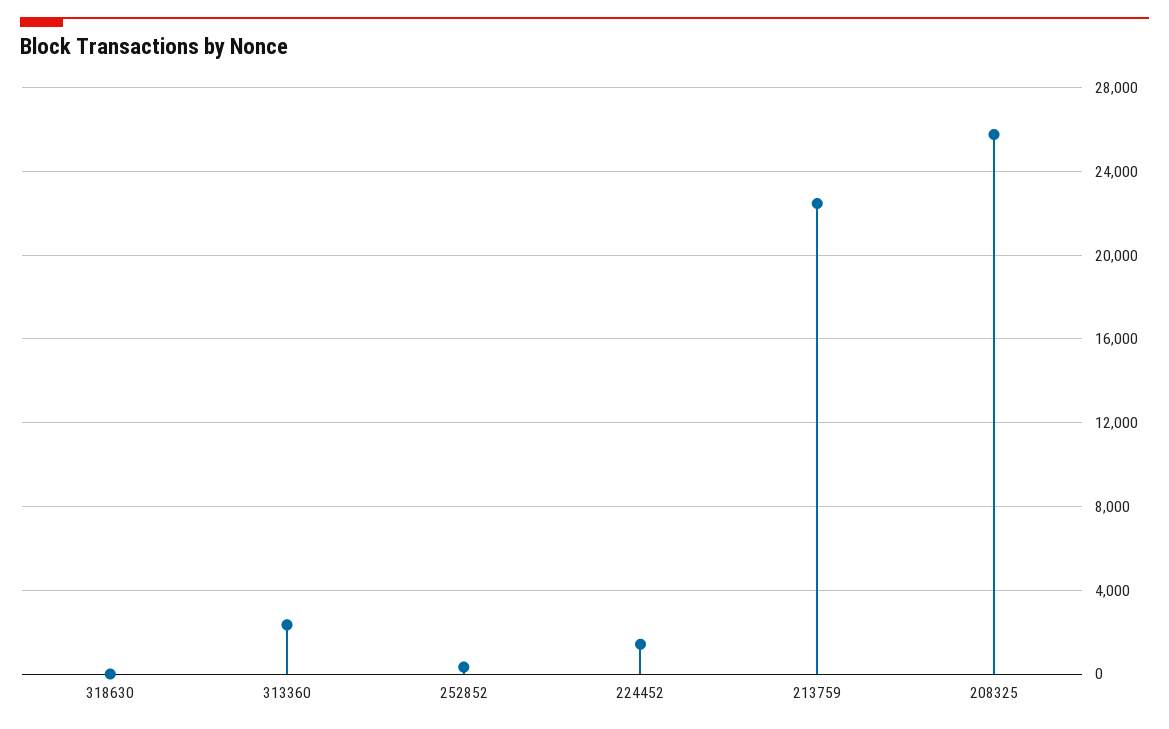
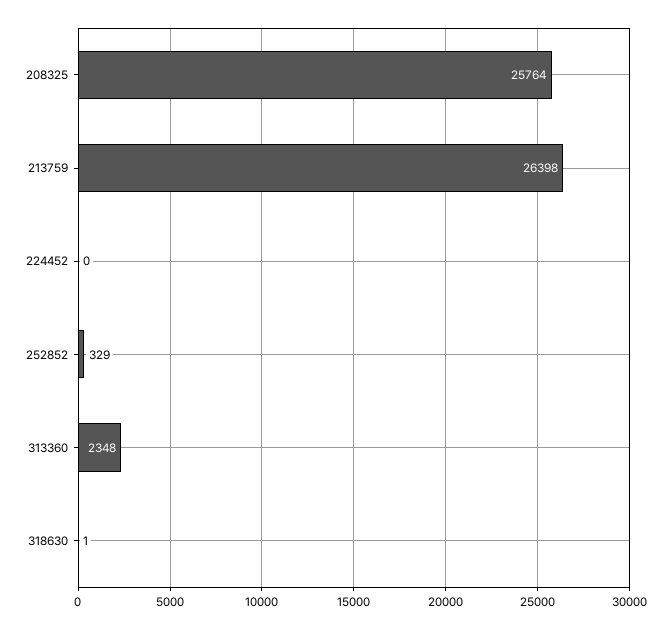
224452: 1500 -> 0
213759: 22500 -> 26398

